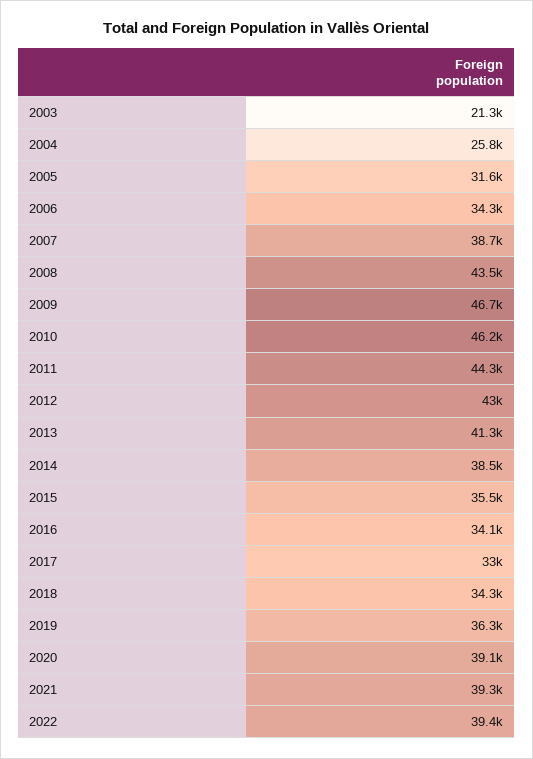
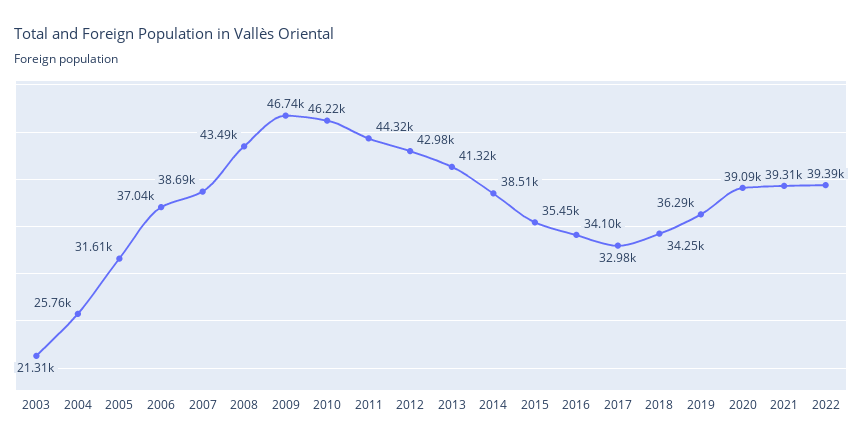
2006: 34300 -> 37040

